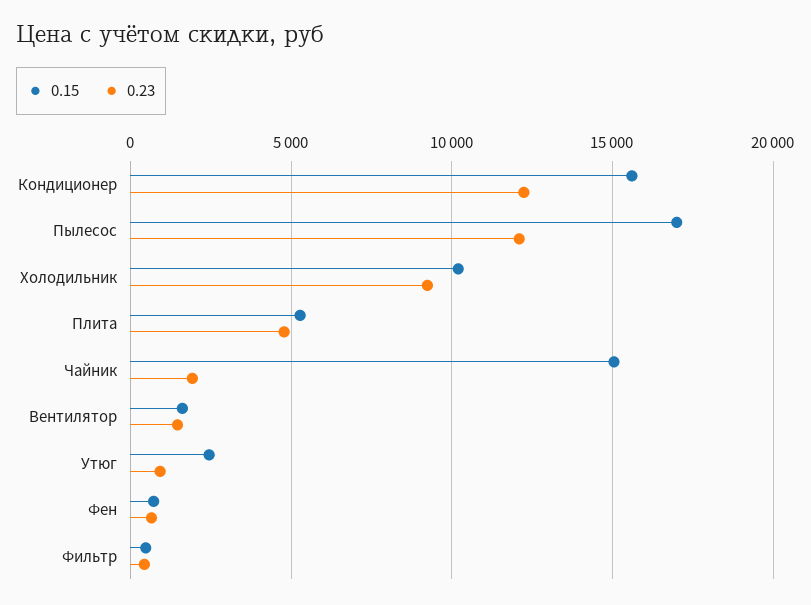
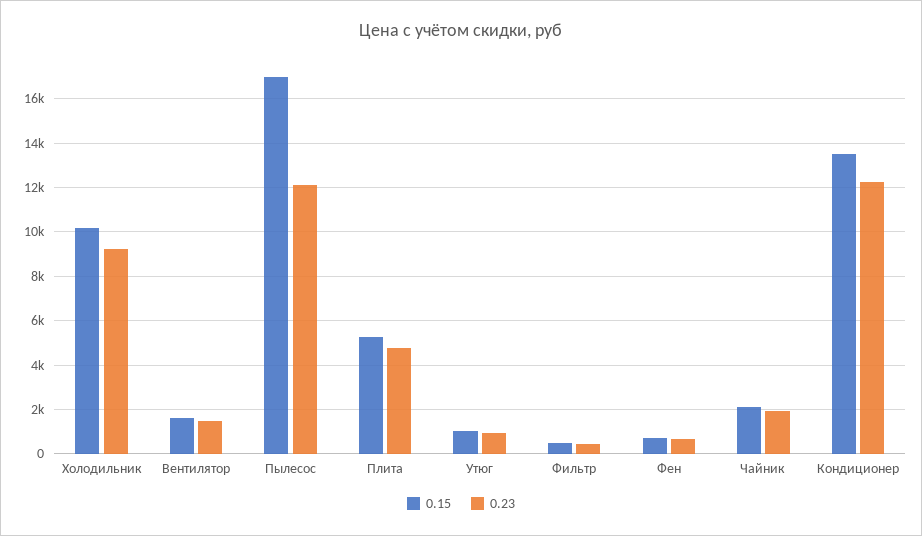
0.15, Кондиционер: 15500 -> 13500
0.15, Чайник: 15000 -> 2000
0.15, Утюг: 2500 -> 1000

